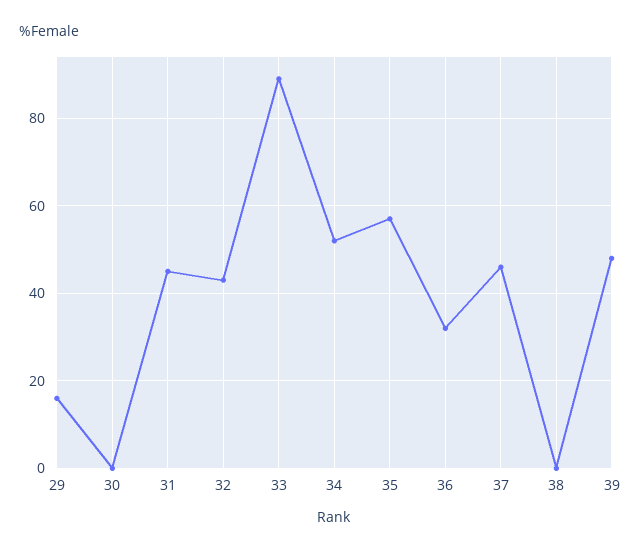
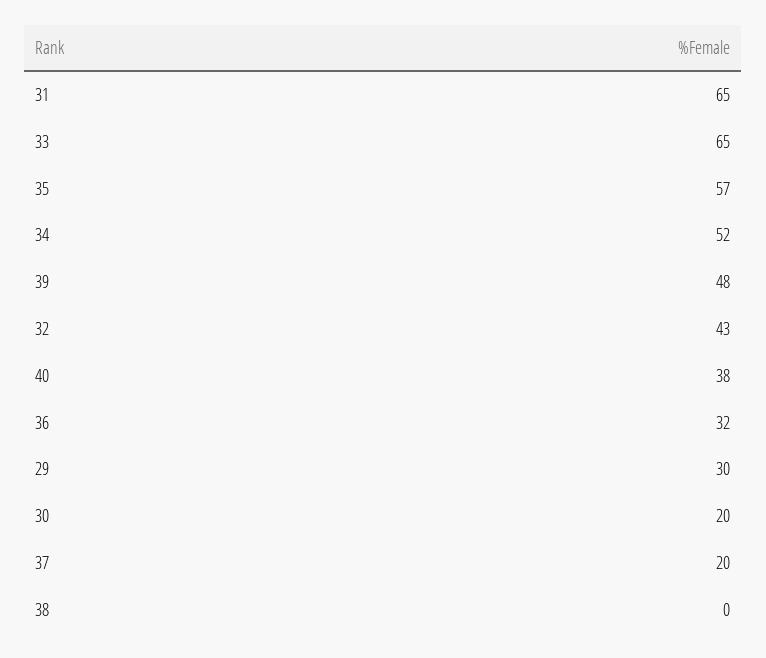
29: 15 -> 30
30: 0 -> 20
31: 45 -> 65
33: 90 -> 65
37: 45 -> 20
40: none -> 38

